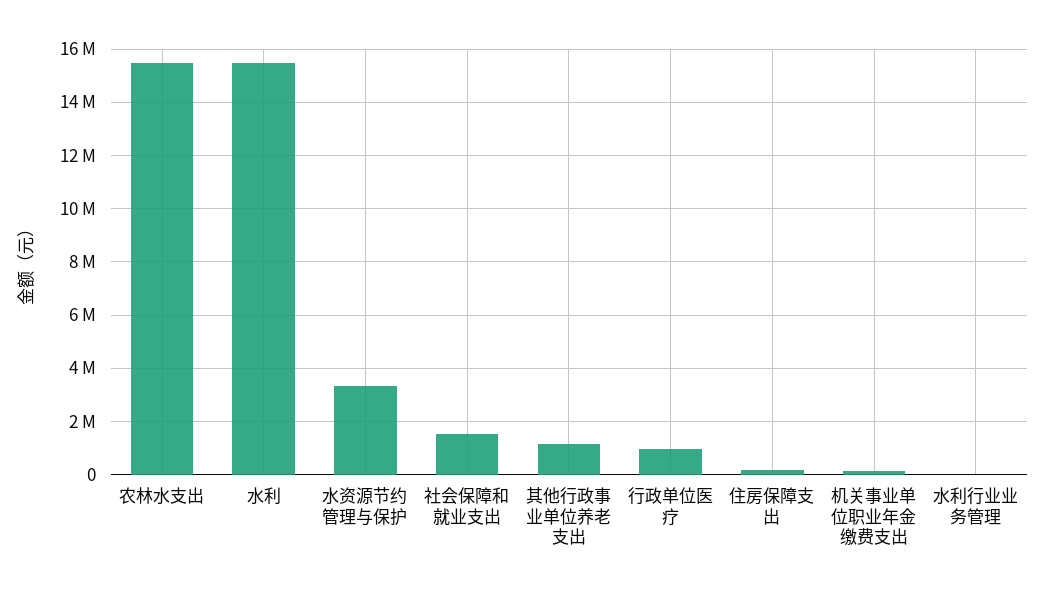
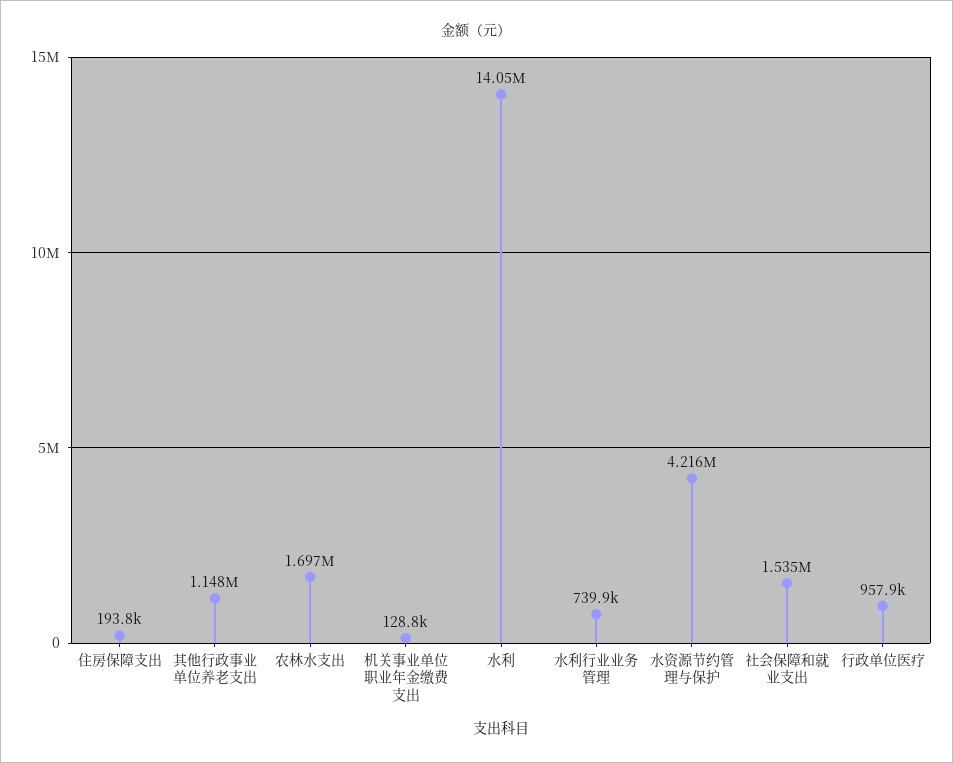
农林水支出: 15500000 -> 1697000
水利: 15500000 -> 14050000
水资源节约管理与保护: 3250000 -> 4216000
水利行业业务管理: 0 -> 739900

